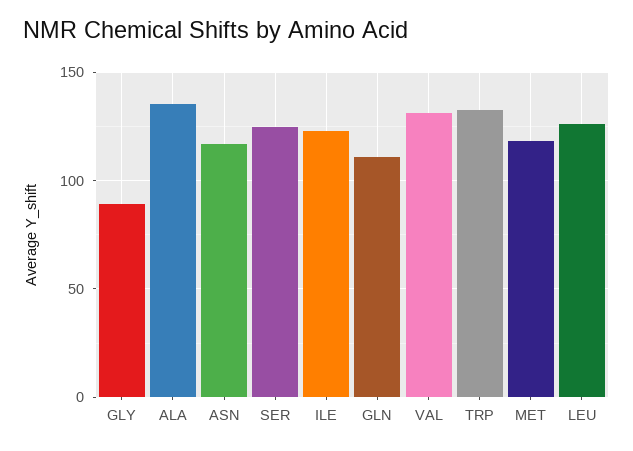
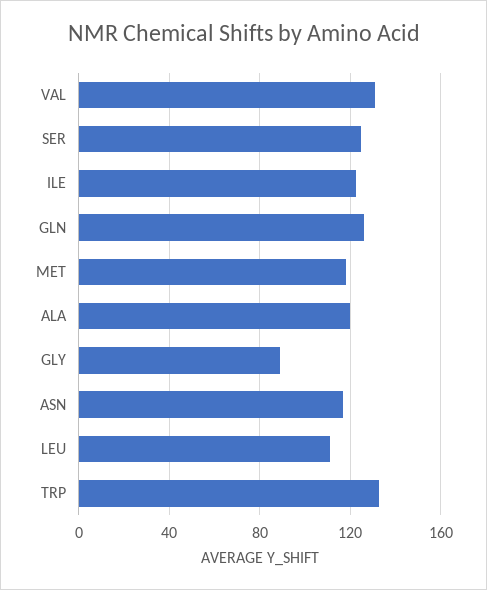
ALA: 135 -> 120
GLN: 110 -> 125
LEU: 125 -> 110

